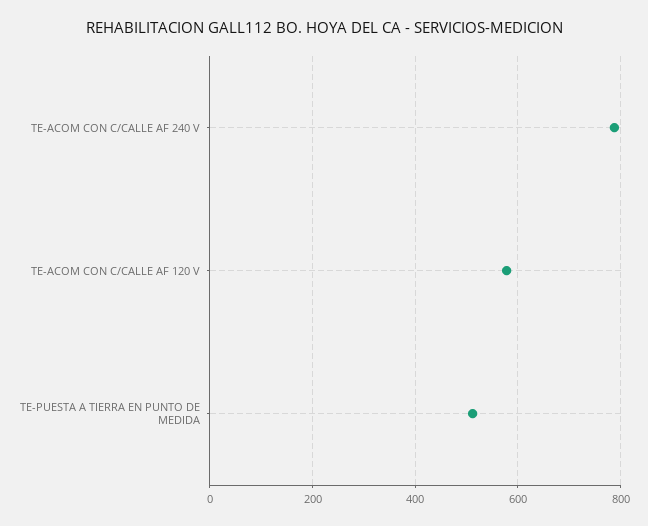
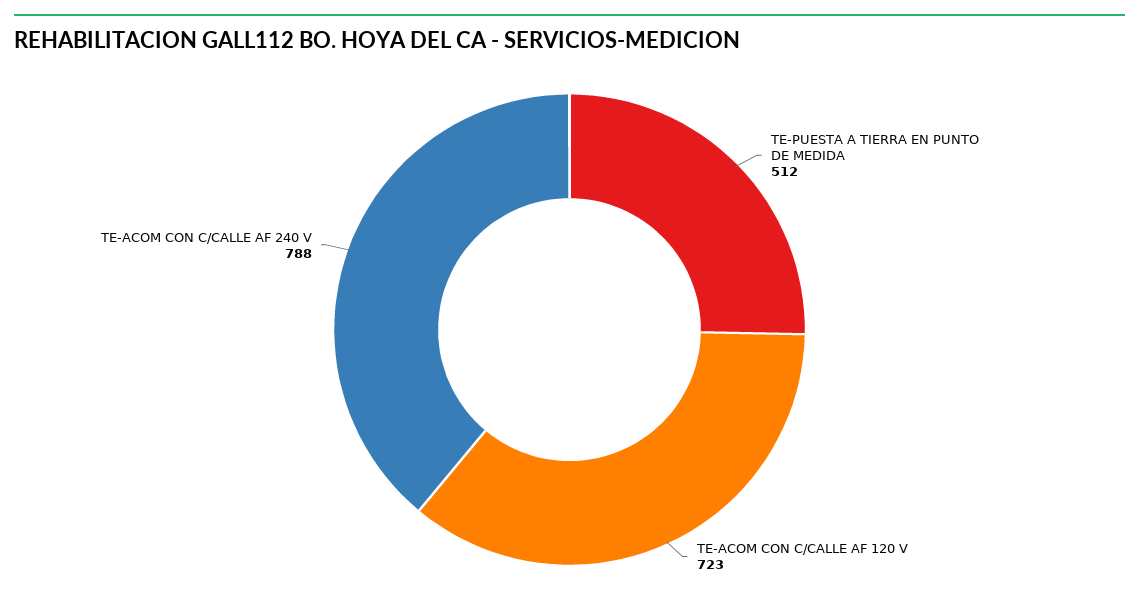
TE-ACOM CON C/CALLE AF 120 V: 580 -> 723

